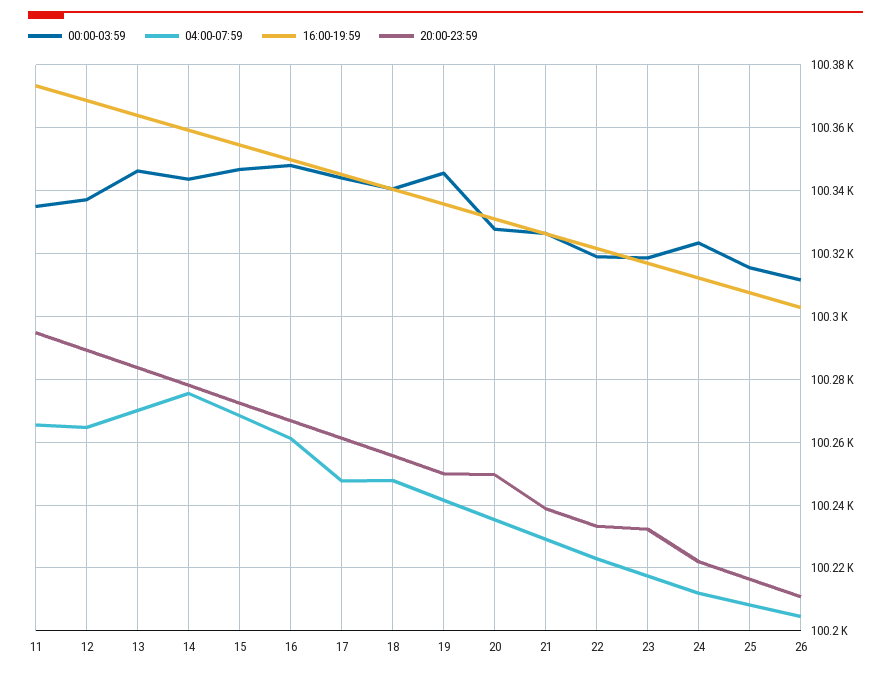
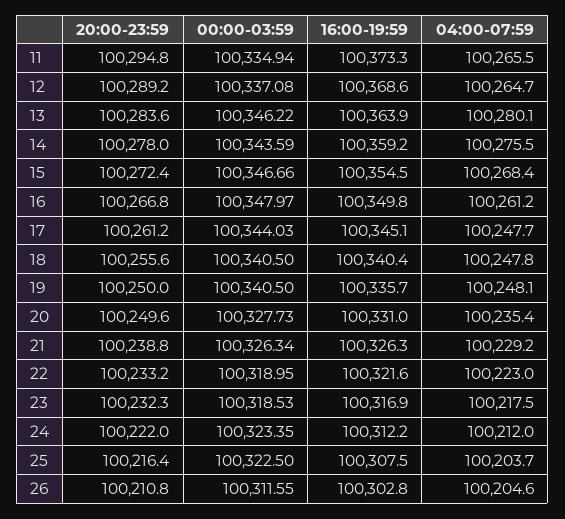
04:00-07:59, 13: 100270 -> 100280.1
00:00-03:59, 19: 100346 -> 100340.5
04:00-07:59, 19: 100242 -> 100248.1
00:00-03:59, 25: 100316 -> 100322.5
04:00-07:59, 25: 100208 -> 100203.7

